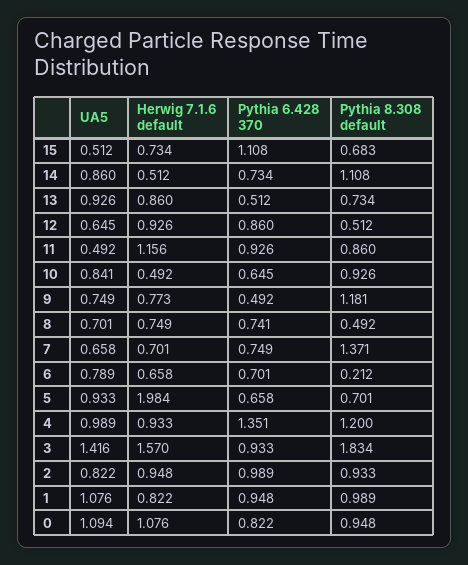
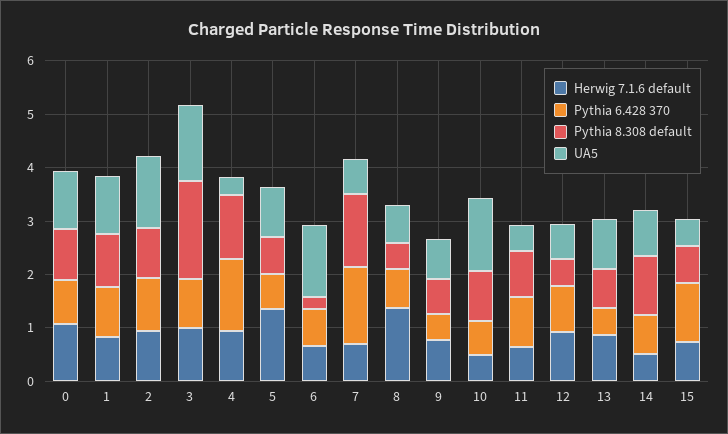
Herwig 7.1.6 default, 11: 1.156 -> 0.6
UA5, 10: 0.841 -> 1.4
Pythia 8.308 default, 9: 1.181 -> 0.6
Herwig 7.1.6 default, 8: 0.749 -> 1.4
Pythia 6.428 370, 7: 0.749 -> 1.4
UA5, 6: 0.789 -> 1.4
Herwig 7.1.6 default, 5: 1.984 -> 1.4
UA5, 4: 0.989 -> 0.4
Herwig 7.1.6 default, 3: 1.57 -> 1
UA5, 2: 0.822 -> 1.4

